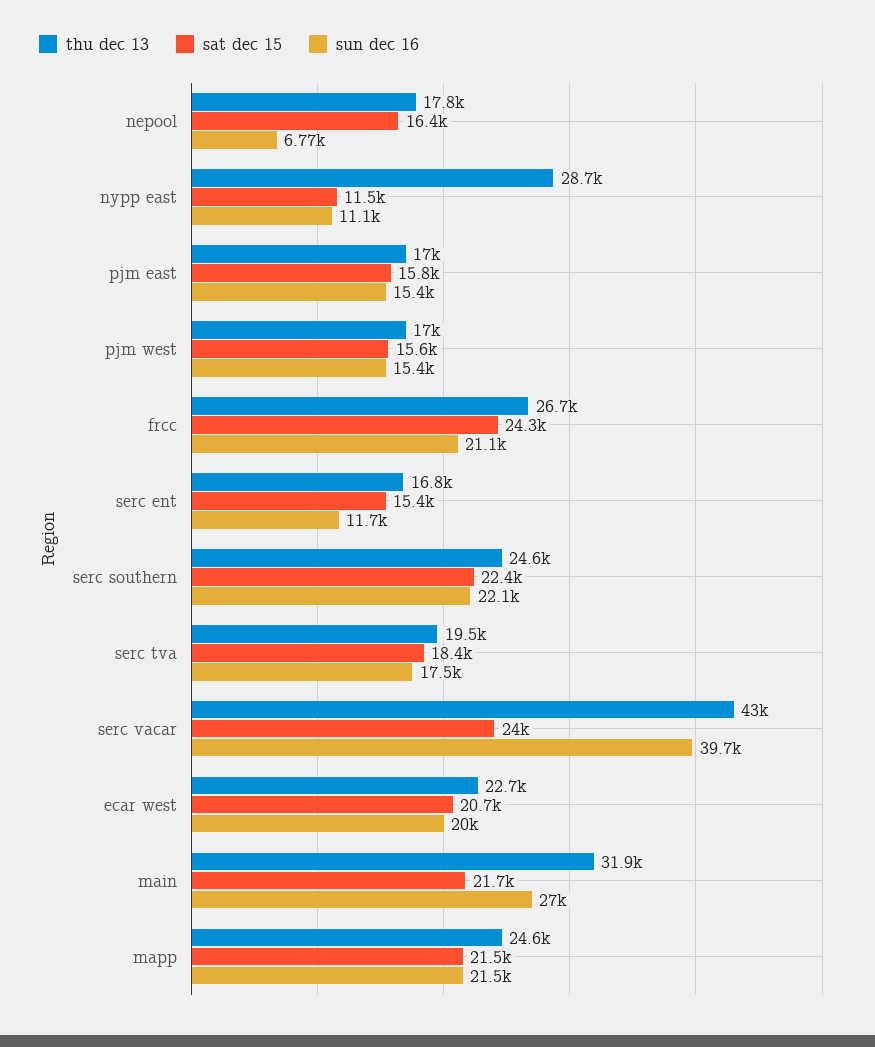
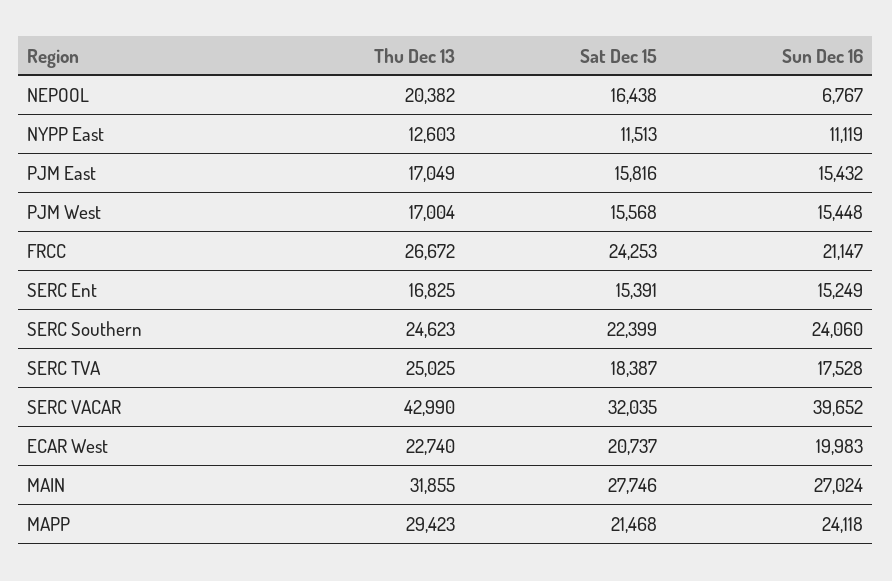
thu dec 13, nepool: 17800 -> 20382
thu dec 13, nypp east: 28700 -> 12603
sun dec 16, serc ent: 11700 -> 15249
sun dec 16, serc southern: 22100 -> 24060
thu dec 13, serc tva: 19500 -> 25025
sat dec 15, serc vacar: 24000 -> 32035
sat dec 15, main: 21700 -> 27746
thu dec 13, mapp: 24600 -> 29423
sun dec 16, mapp: 21500 -> 24118

